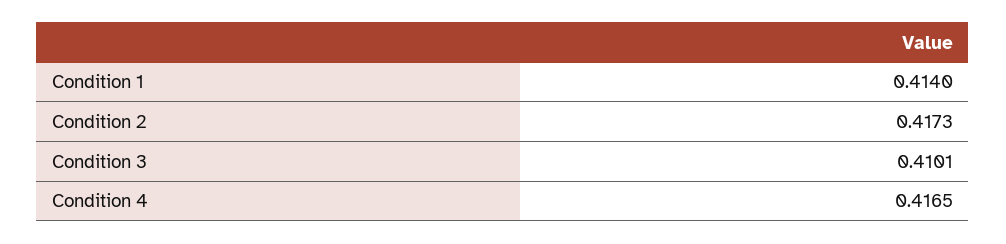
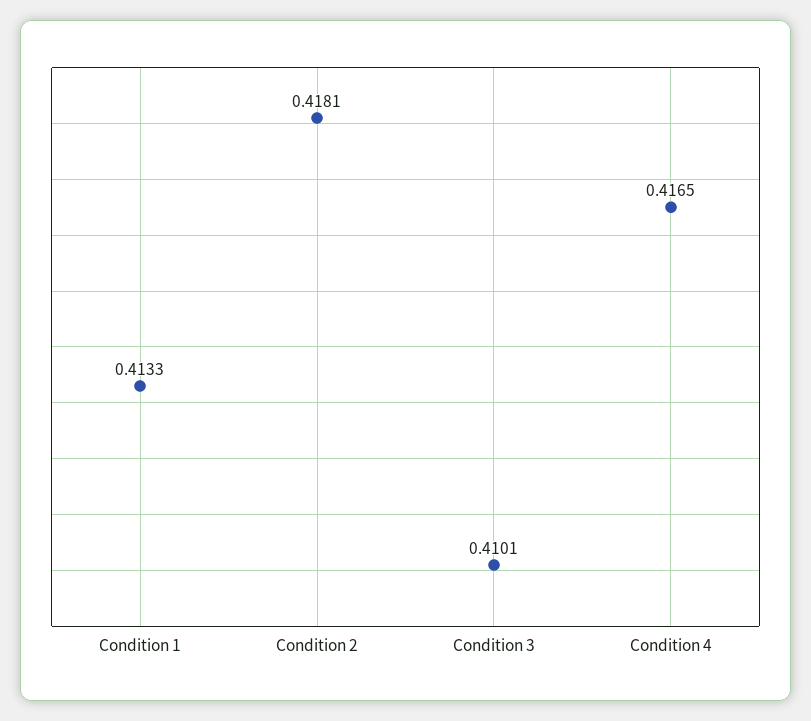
Condition 1: 0.414 -> 0.4133
Condition 2: 0.4173 -> 0.4181

